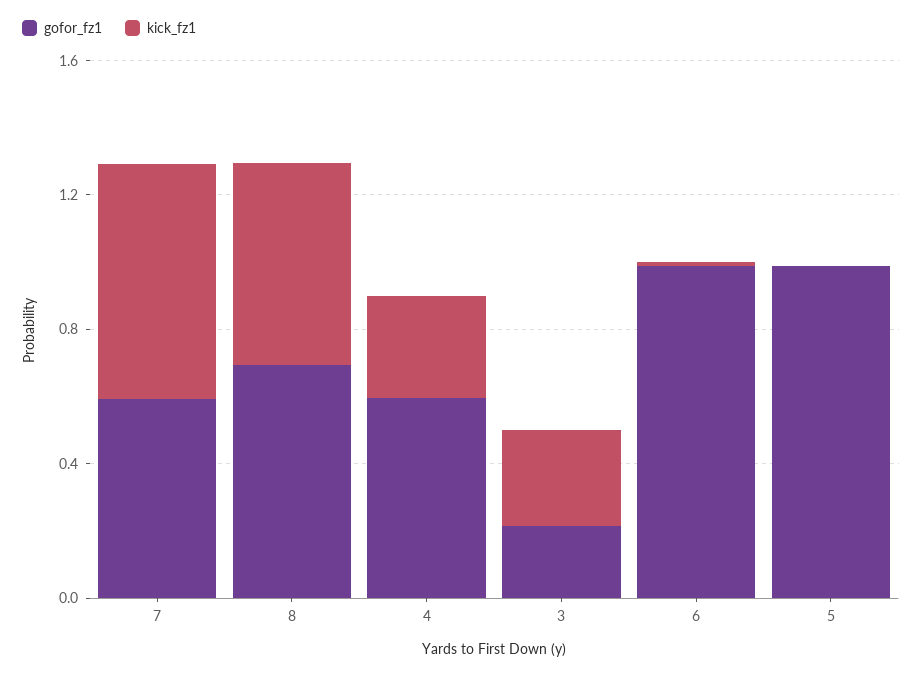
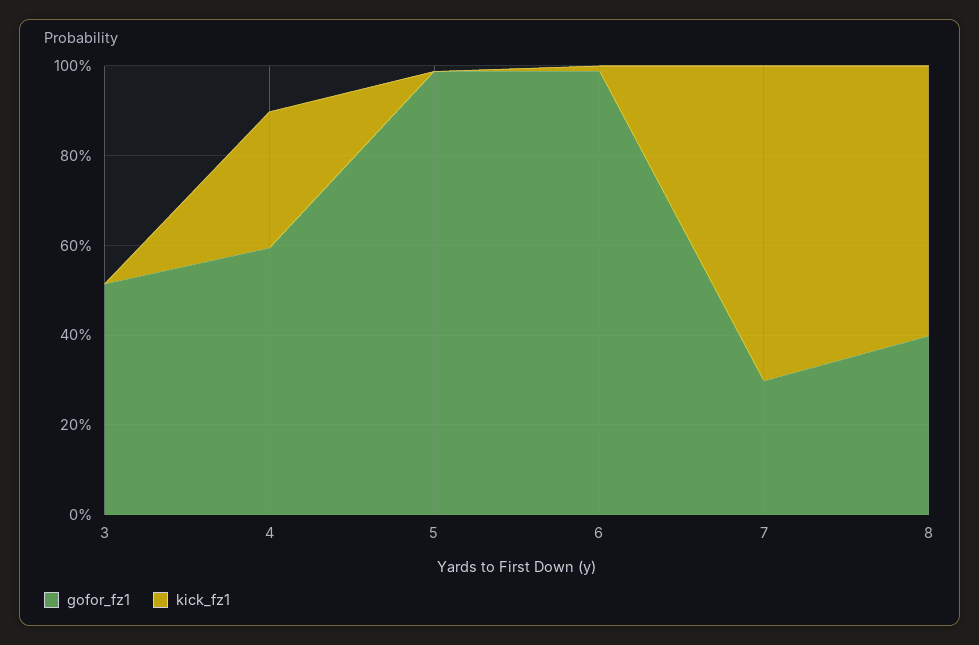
gofor_fz1, 7: 0.6 -> 0.3
gofor_fz1, 8: 0.7 -> 0.4
gofor_fz1, 3: 0.2 -> 0.5
kick_fz1, 3: 0.3 -> 0

